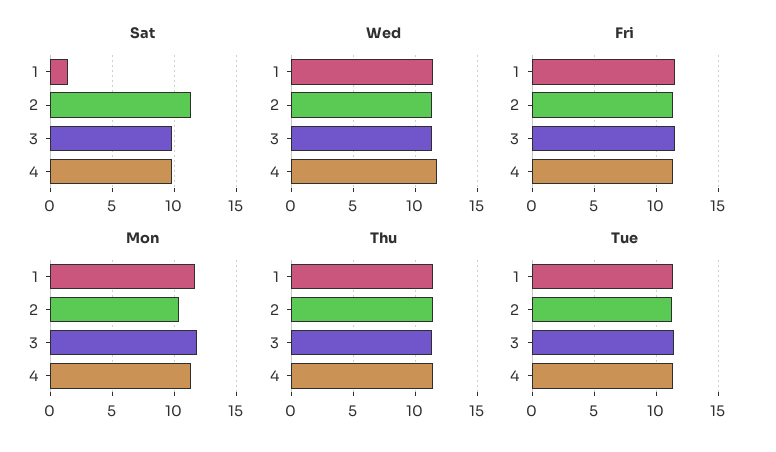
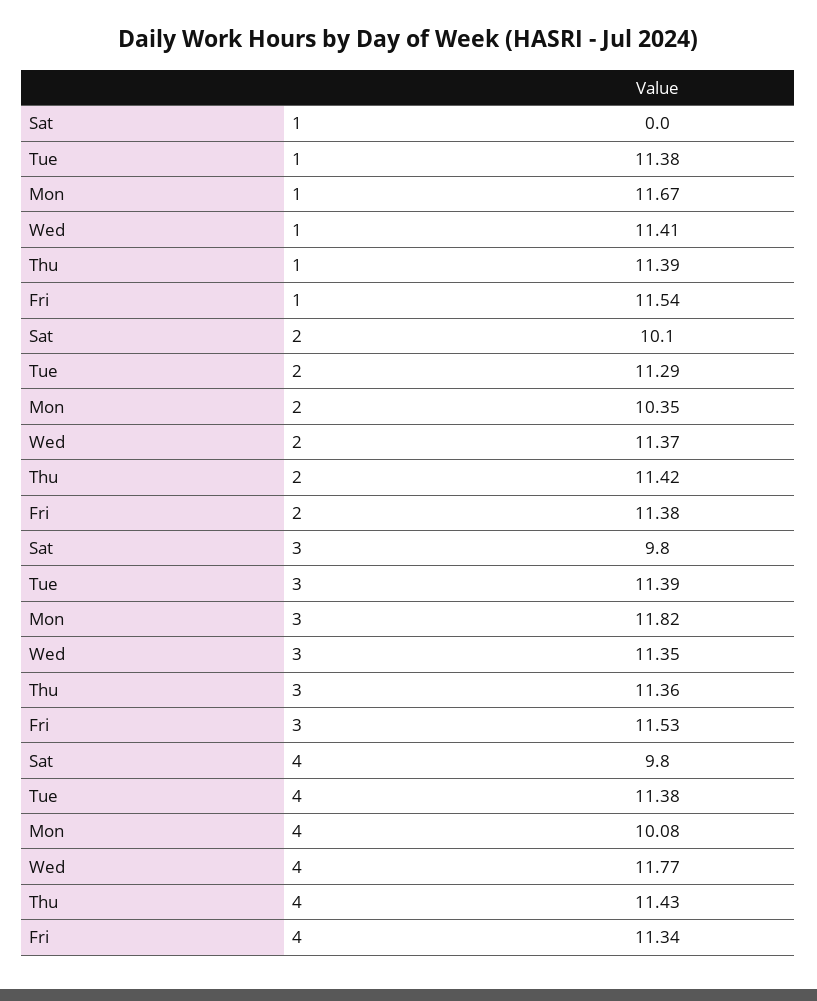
Sat, 1: 1.5 -> 0
Sat, 2: 11.5 -> 10.1
Mon, 4: 11.5 -> 10.08

